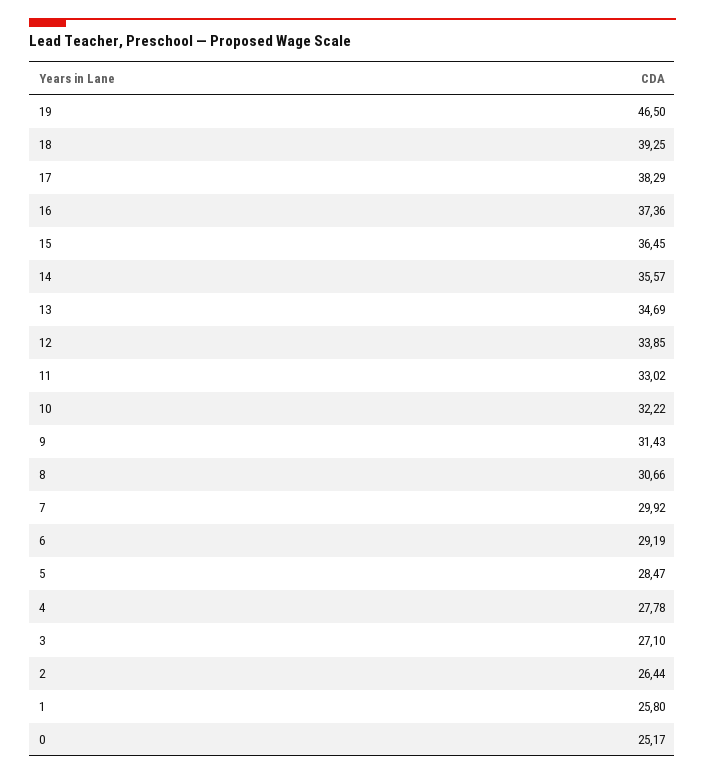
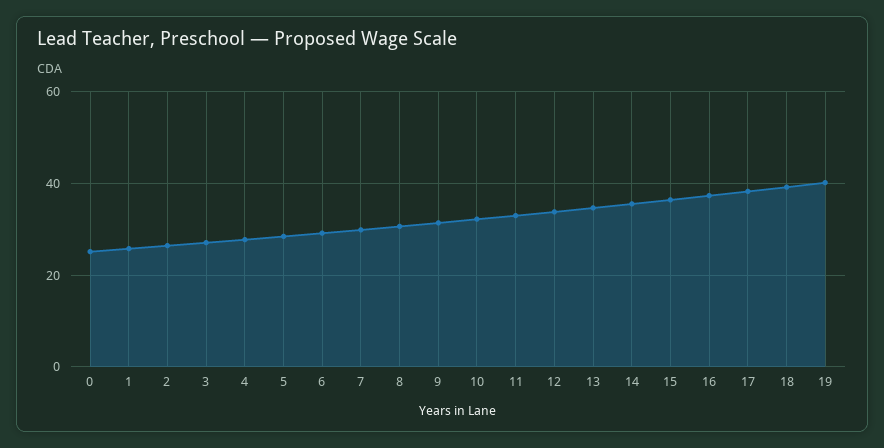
19: 46.5 -> 40

